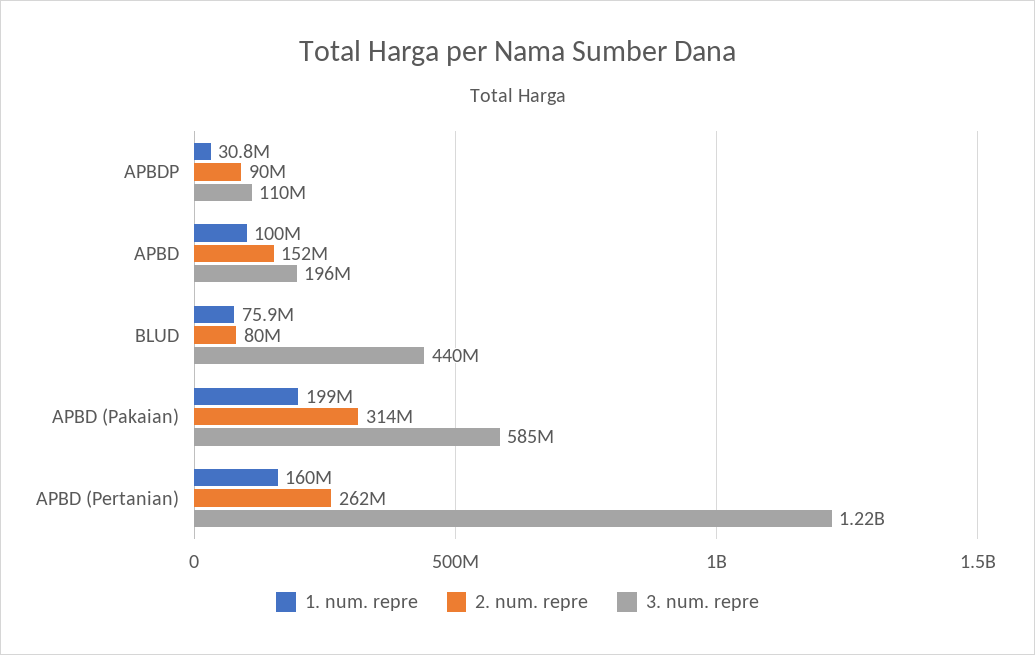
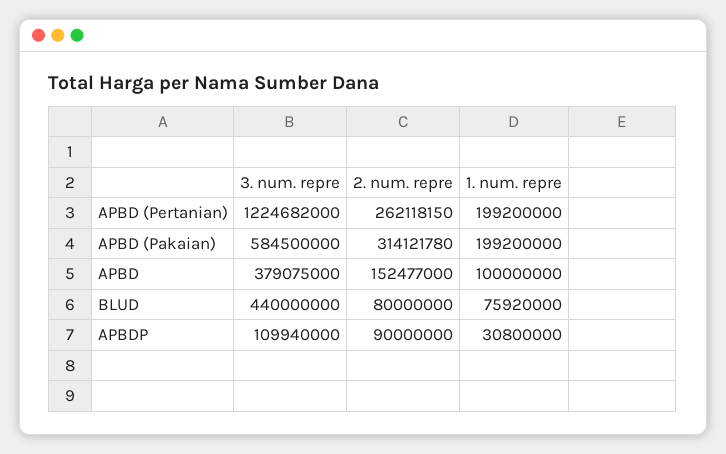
3. num. repre, APBD: 196000000 -> 379075000
1. num. repre, APBD (Pertanian): 160000000 -> 199200000

